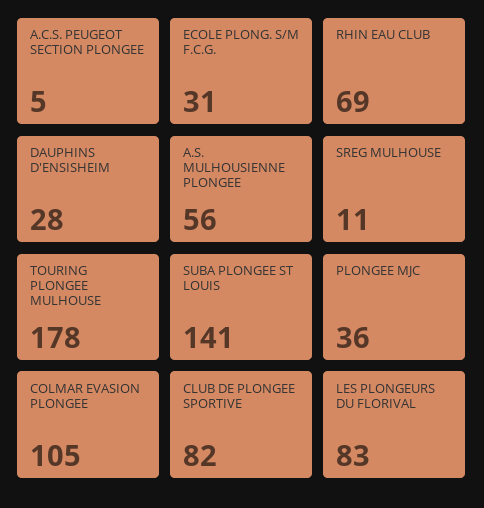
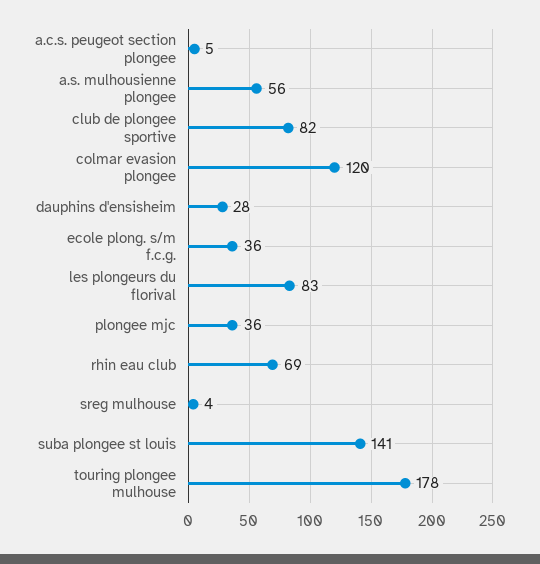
ECOLE PLONG. S/M F.C.G.: 31 -> 36
SREG MULHOUSE: 11 -> 4
COLMAR EVASION PLONGEE: 105 -> 120

